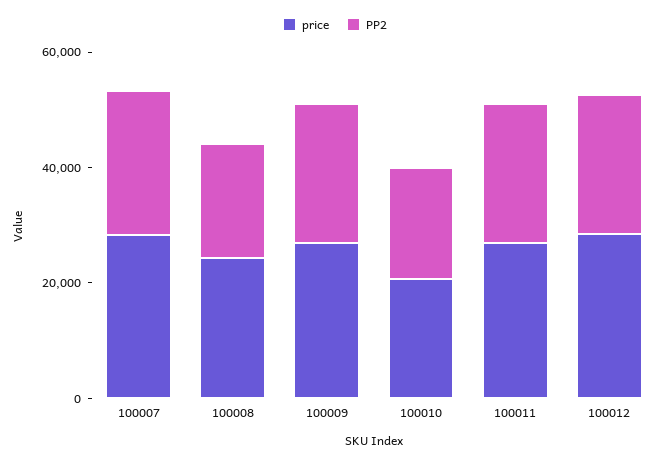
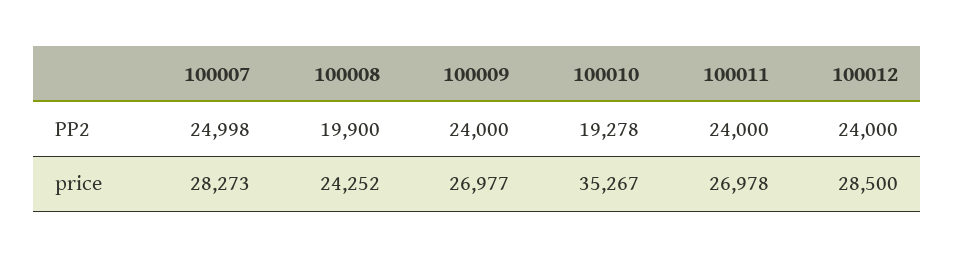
price, 100010: 20000 -> 35267

